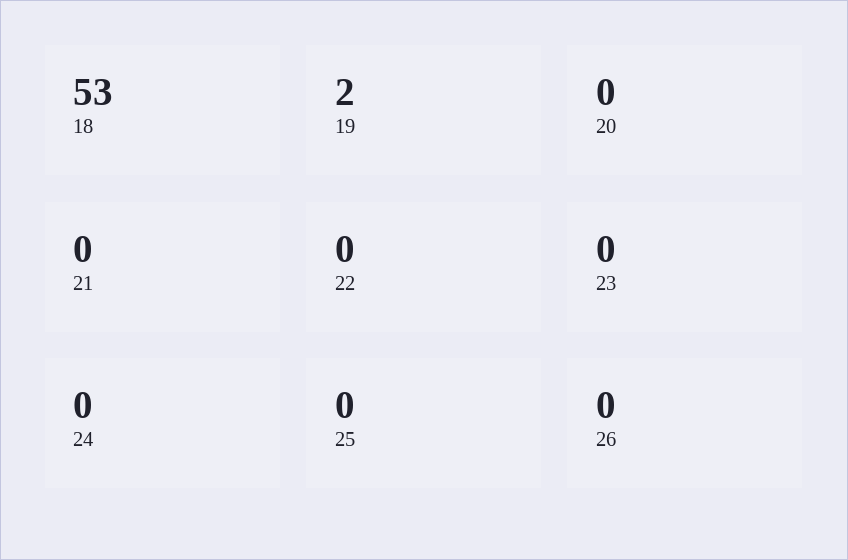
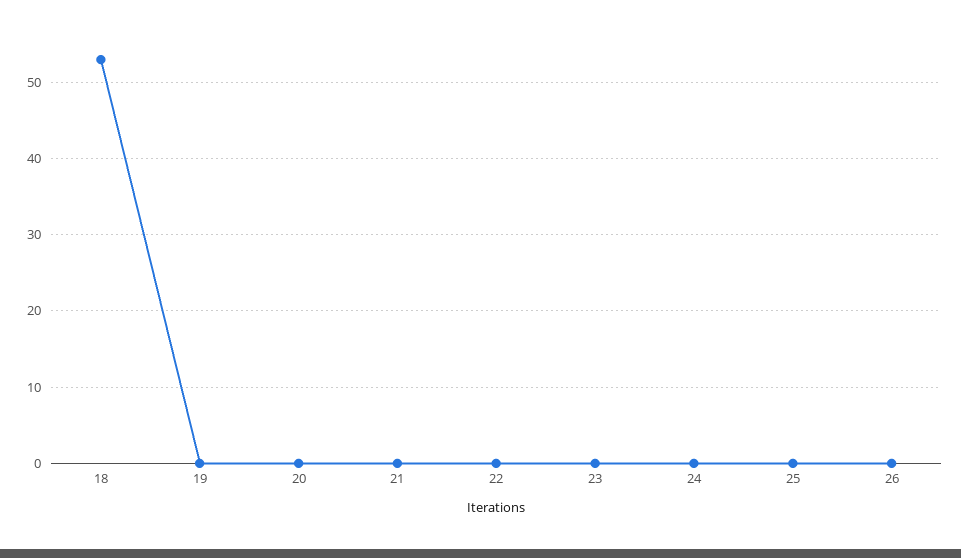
19: 2 -> 0

